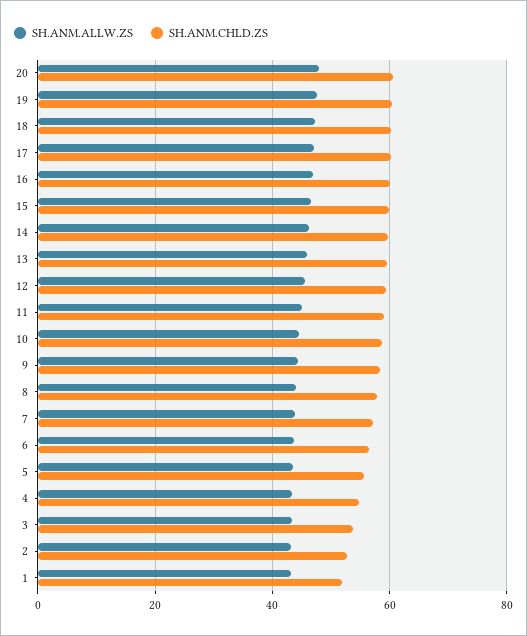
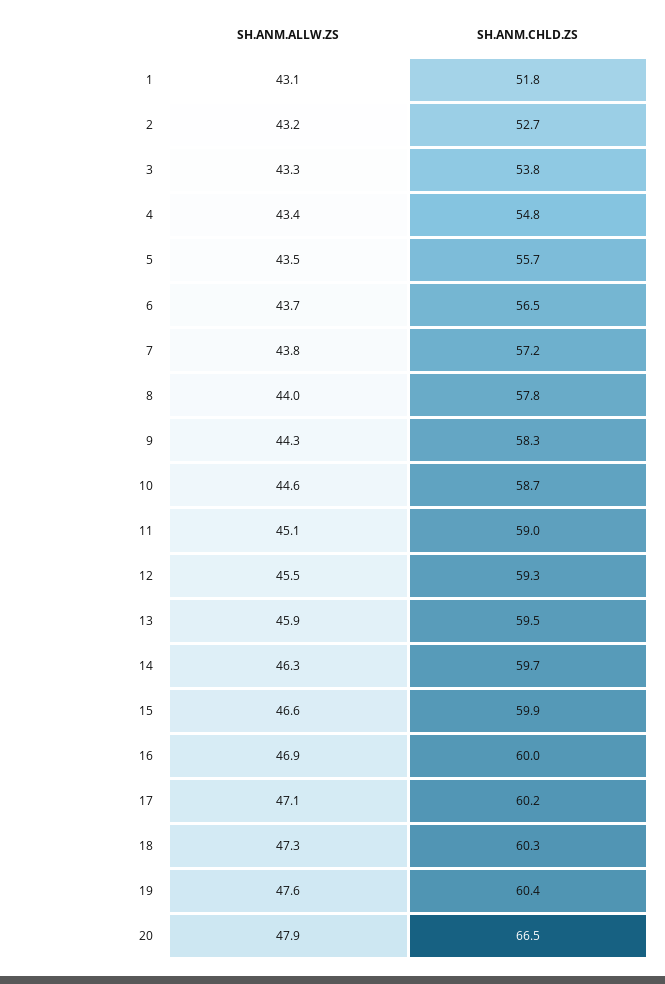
SH.ANM.CHLD.ZS, 20: 60 -> 66.5

